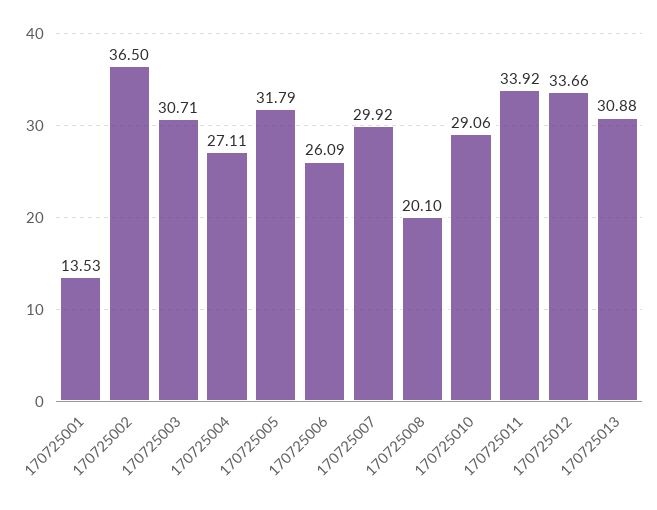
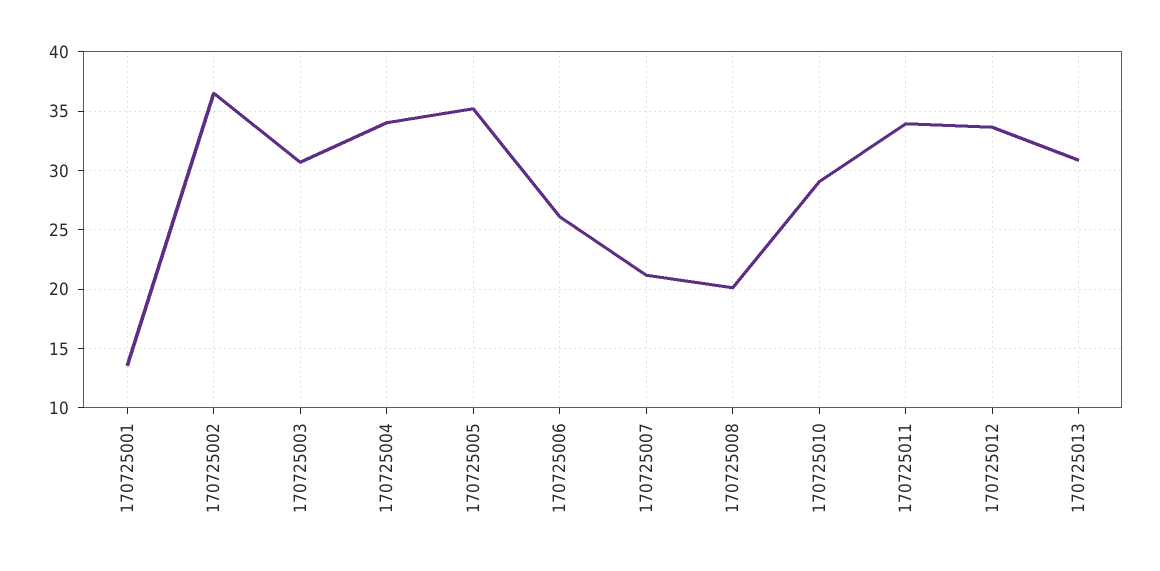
170725004: 27.11 -> 34
170725005: 31.79 -> 35
170725007: 29.92 -> 21

